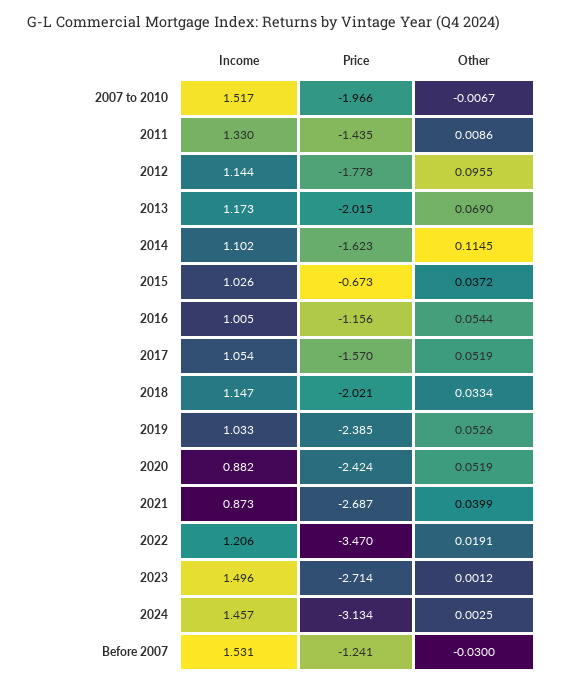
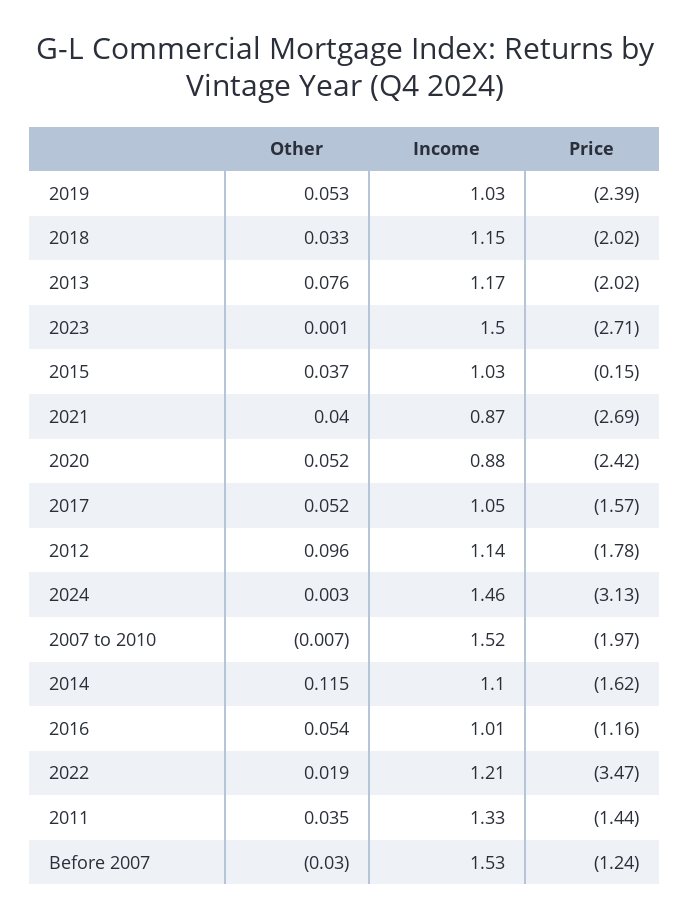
Other, 2011: 0.0086 -> 0.035
Other, 2013: 0.069 -> 0.076
Price, 2015: -0.673 -> -0.15

